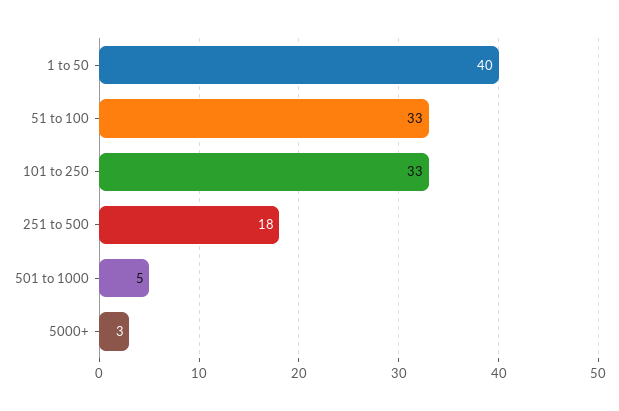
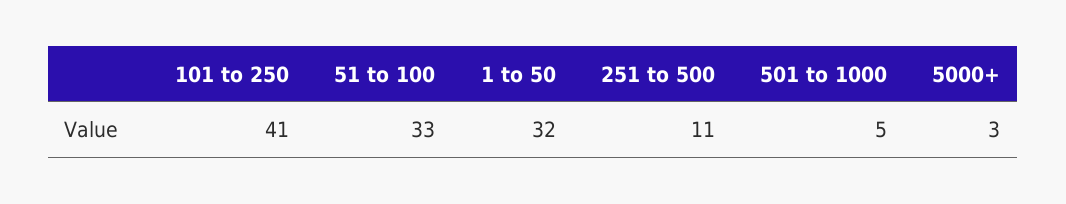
1 to 50: 40 -> 32
101 to 250: 33 -> 41
251 to 500: 18 -> 11

